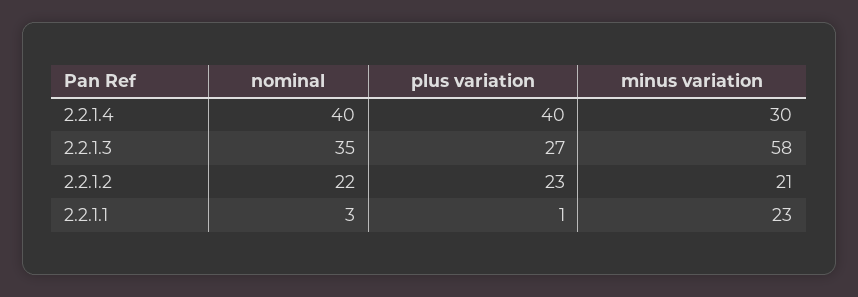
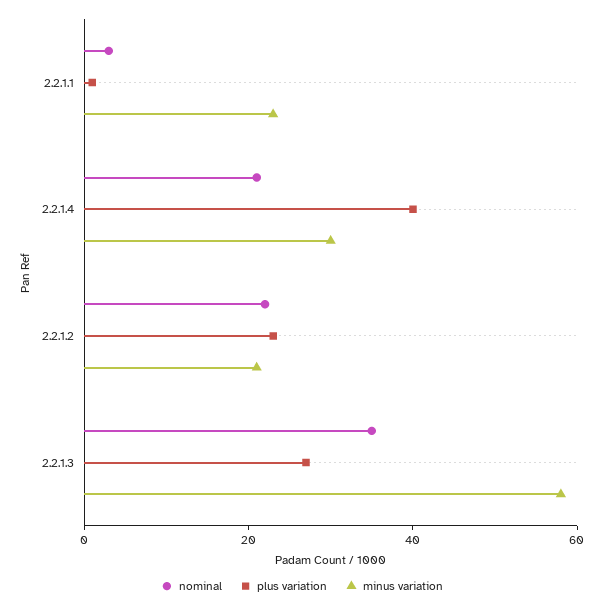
nominal, 2.2.1.4: 40 -> 20

